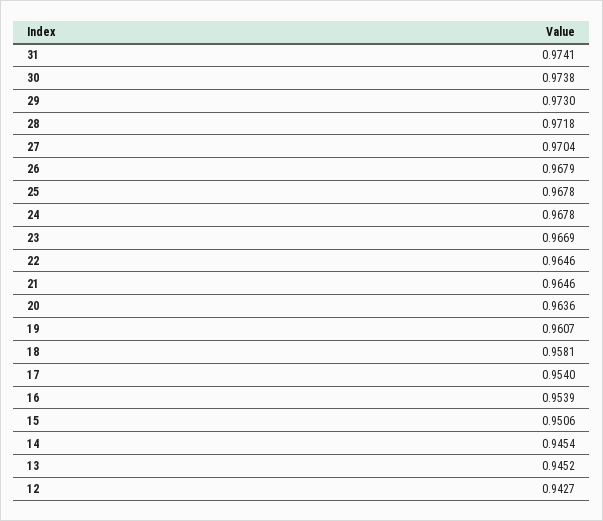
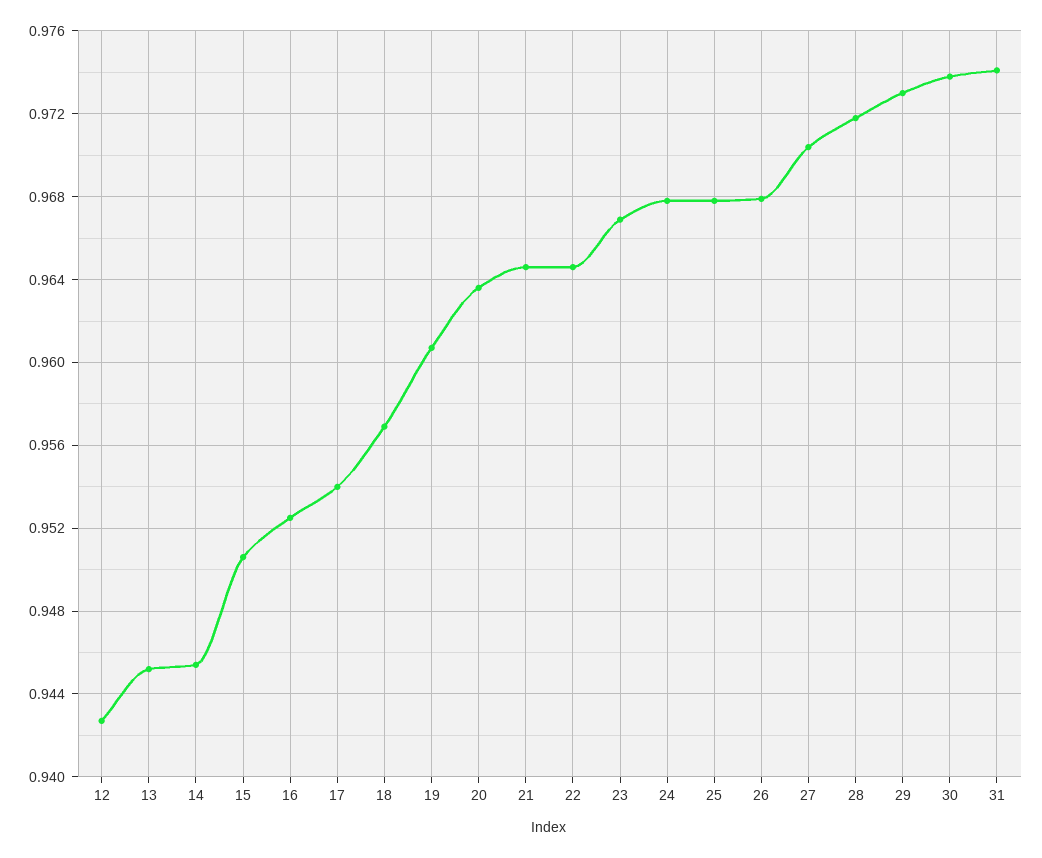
18: 0.9581 -> 0.957
16: 0.9539 -> 0.9525

